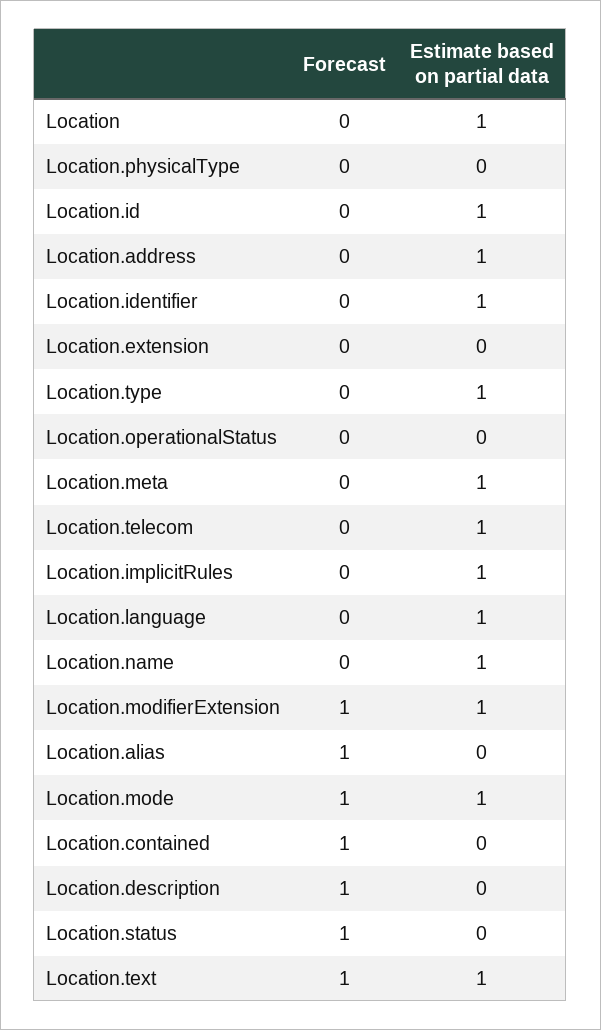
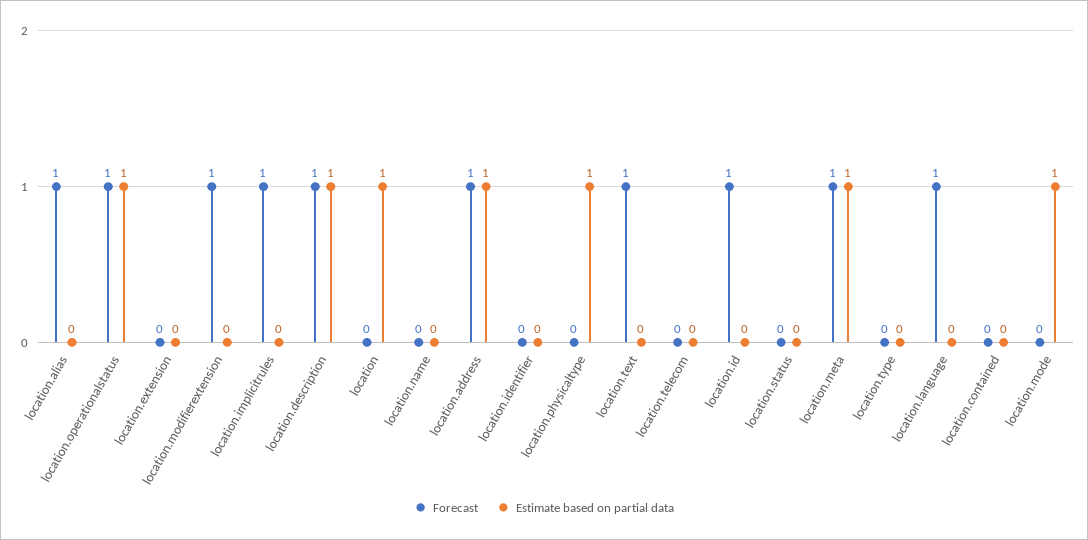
Estimate based on partial data, Location.physicalType: 0 -> 1
Forecast, Location.id: 0 -> 1
Estimate based on partial data, Location.id: 1 -> 0
Forecast, Location.address: 0 -> 1
Estimate based on partial data, Location.identifier: 1 -> 0
Estimate based on partial data, Location.type: 1 -> 0
Forecast, Location.operationalStatus: 0 -> 1
Estimate based on partial data, Location.operationalStatus: 0 -> 1
Forecast, Location.meta: 0 -> 1
Estimate based on partial data, Location.telecom: 1 -> 0
Forecast, Location.implicitRules: 0 -> 1
Estimate based on partial data, Location.implicitRules: 1 -> 0
Forecast, Location.language: 0 -> 1
Estimate based on partial data, Location.language: 1 -> 0
Estimate based on partial data, Location.name: 1 -> 0
Estimate based on partial data, Location.modifierExtension: 1 -> 0
Forecast, Location.mode: 1 -> 0
Forecast, Location.contained: 1 -> 0
Estimate based on partial data, Location.description: 0 -> 1
Forecast, Location.status: 1 -> 0
Estimate based on partial data, Location.text: 1 -> 0

